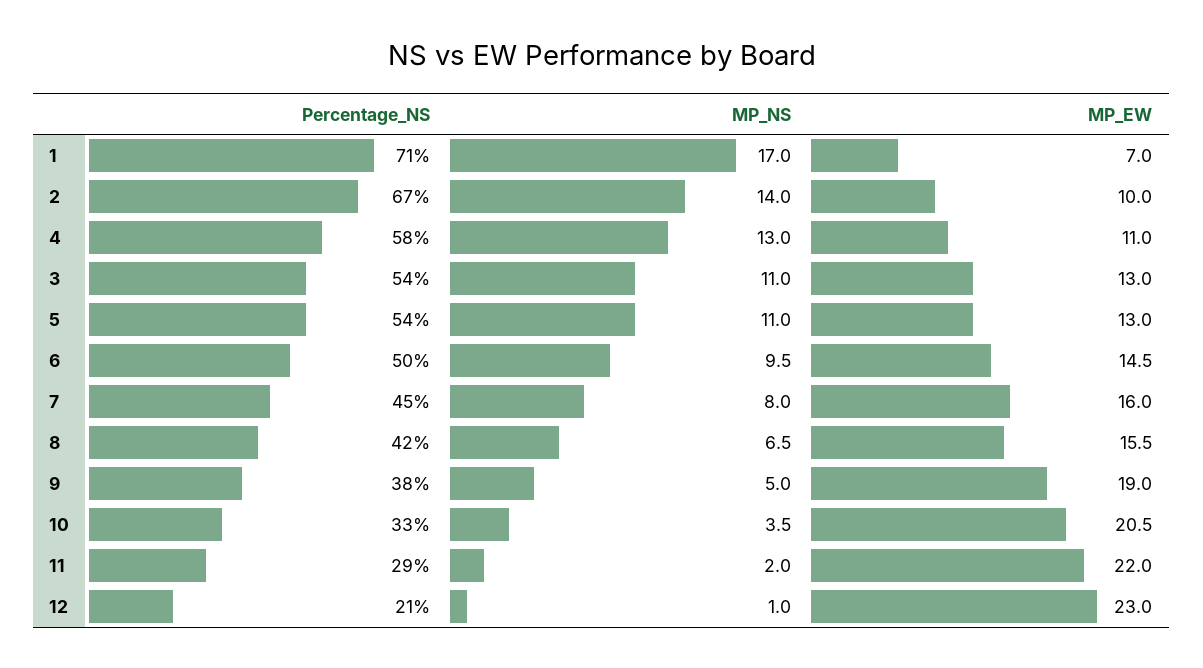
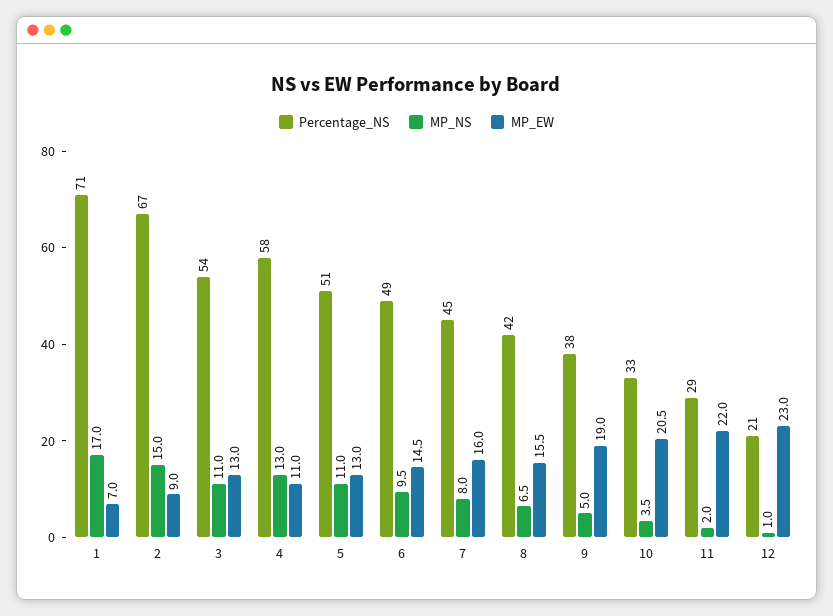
MP_NS, 2: 14 -> 15
MP_EW, 2: 10 -> 9
Percentage_NS, 5: 54 -> 51
Percentage_NS, 6: 50 -> 49

